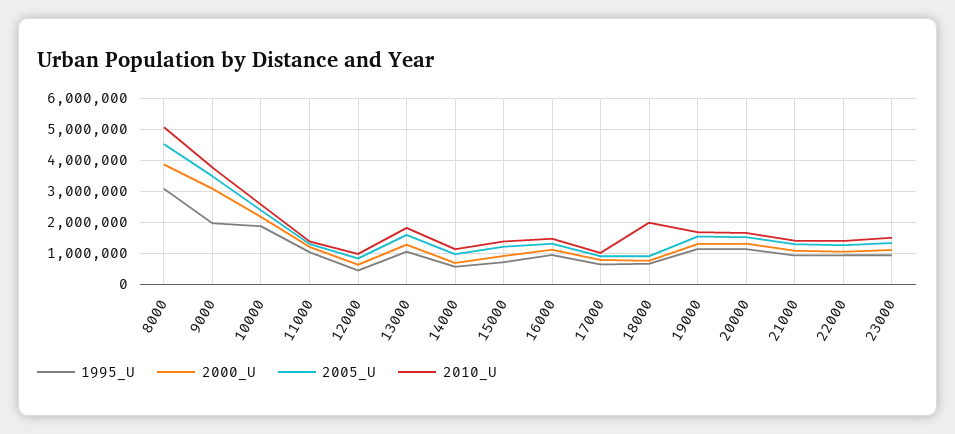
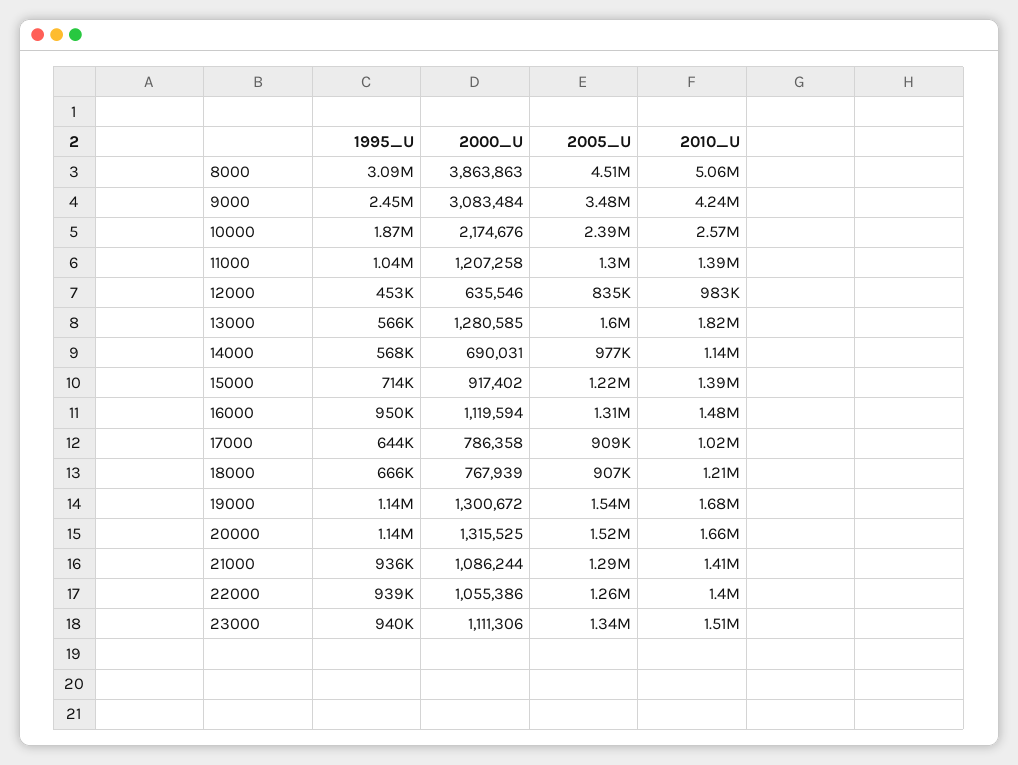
1995_U, 9000: 2000000 -> 2450000
2010_U, 9000: 3800000 -> 4240000
1995_U, 13000: 1000000 -> 566000
2010_U, 18000: 2000000 -> 1210000

